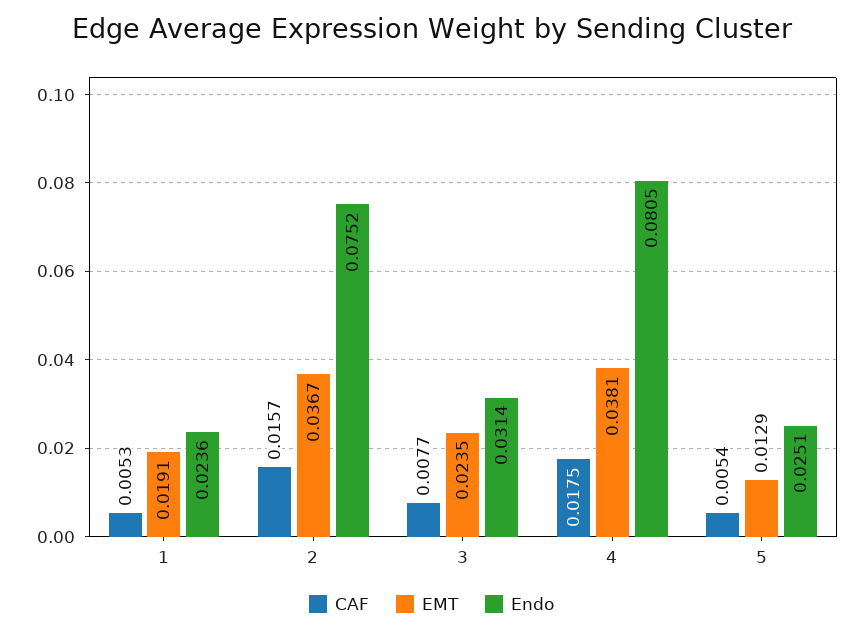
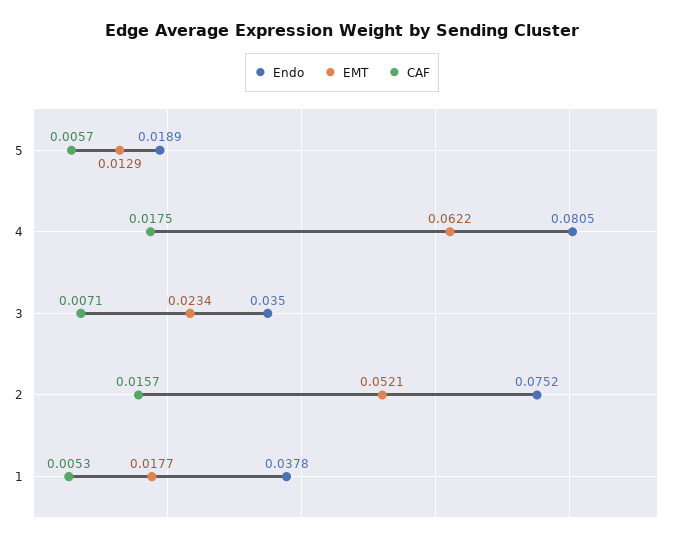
EMT, 1: 0.0191 -> 0.0177
Endo, 1: 0.0236 -> 0.0378
EMT, 2: 0.0367 -> 0.0521
CAF, 3: 0.0077 -> 0.0071
EMT, 3: 0.0235 -> 0.0234
Endo, 3: 0.0314 -> 0.035
EMT, 4: 0.0381 -> 0.0622
CAF, 5: 0.0054 -> 0.0057
Endo, 5: 0.0251 -> 0.0189

